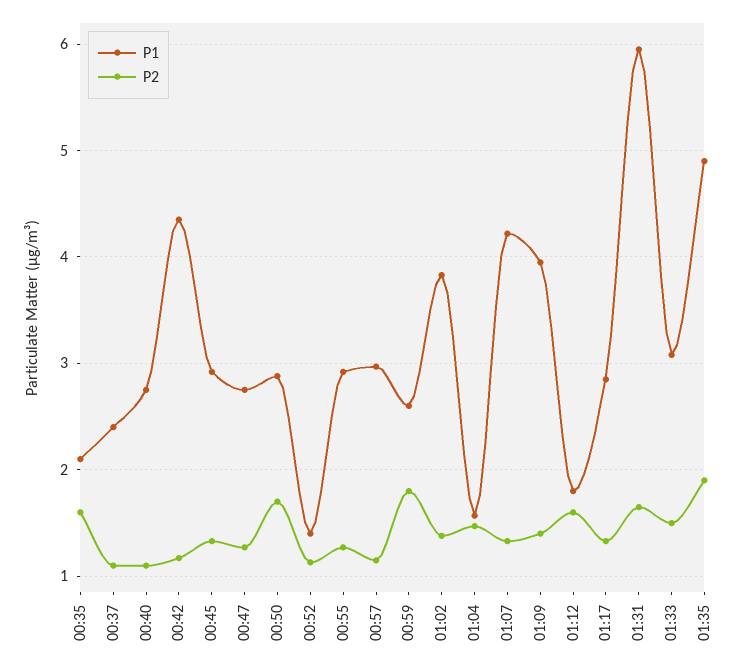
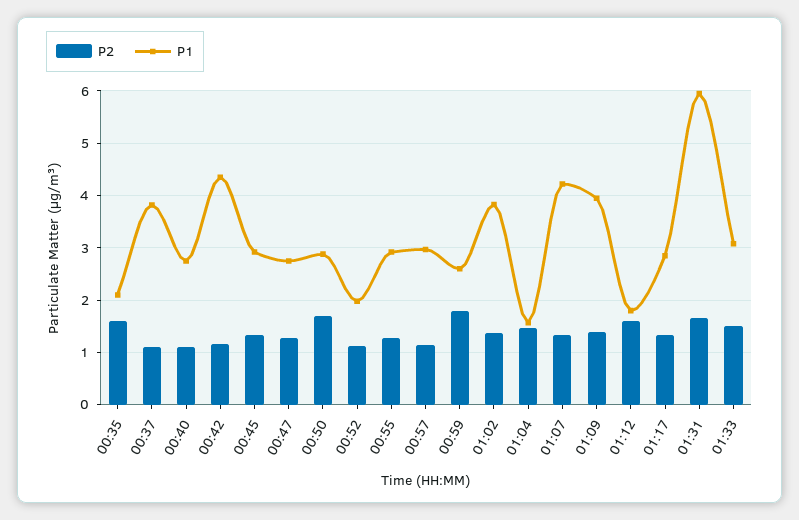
P1, 00:37: 2.4 -> 3.8
P1, 00:52: 1.4 -> 2
P1, 01:35: 4.9 -> none
P2, 01:35: 1.9 -> none

